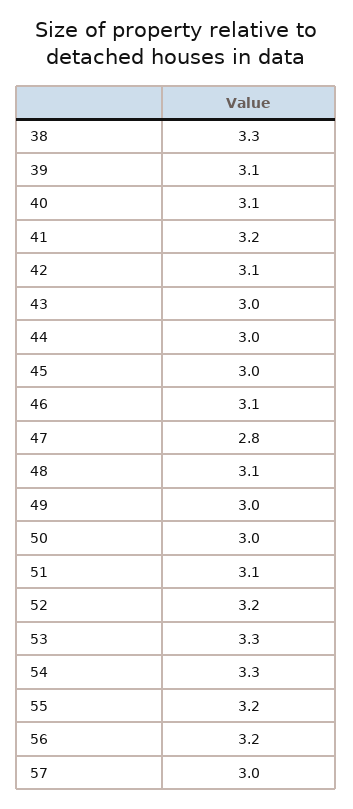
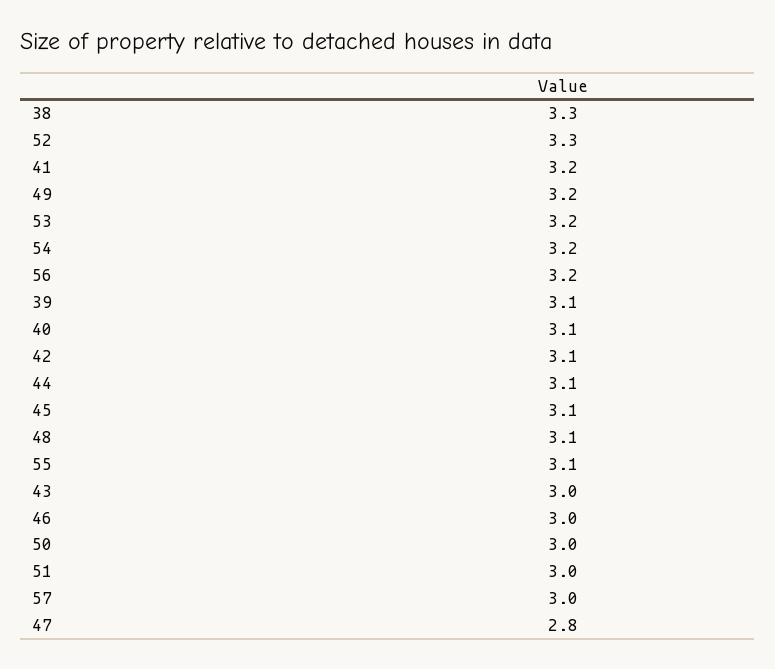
44: 3 -> 3.1
45: 3 -> 3.1
46: 3.1 -> 3
49: 3 -> 3.2
51: 3.1 -> 3
52: 3.2 -> 3.3
53: 3.3 -> 3.2
54: 3.3 -> 3.2
55: 3.2 -> 3.1

